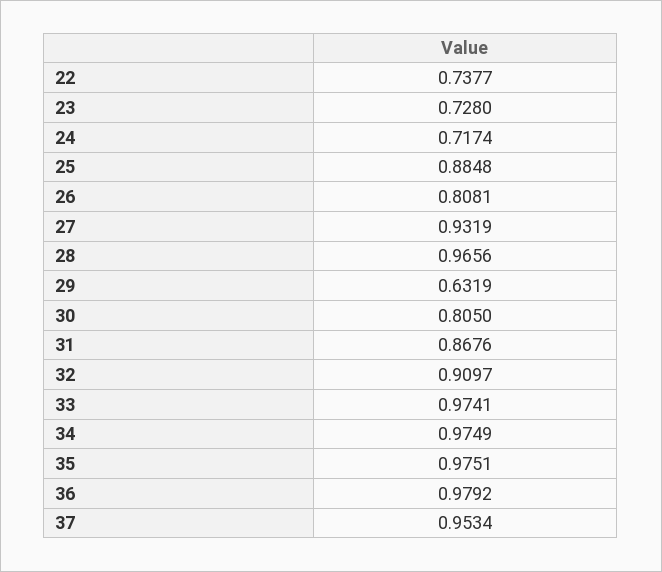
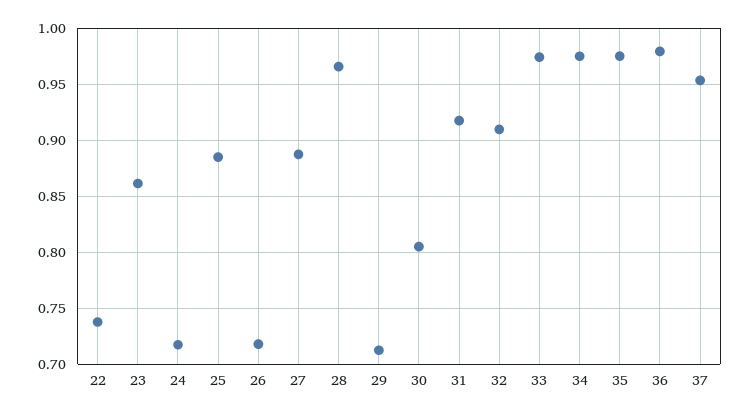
23: 0.728 -> 0.86
26: 0.8081 -> 0.72
27: 0.9319 -> 0.89
29: 0.6319 -> 0.71
31: 0.8676 -> 0.92

